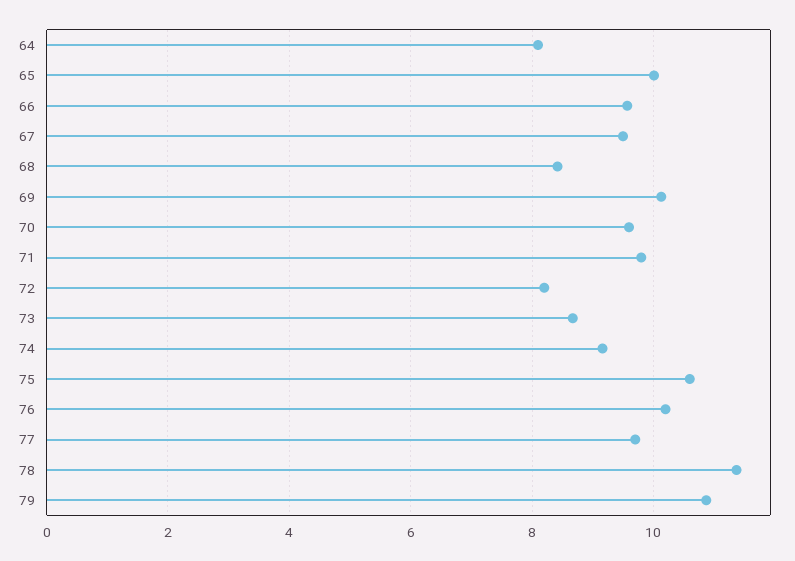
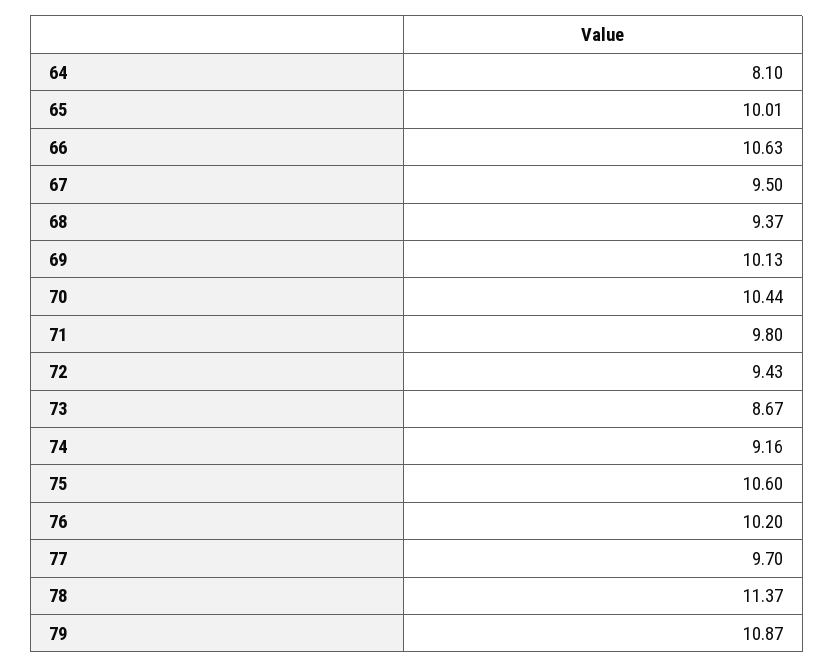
66: 9.6 -> 10.63
68: 8.4 -> 9.37
70: 9.6 -> 10.44
72: 8.2 -> 9.43

